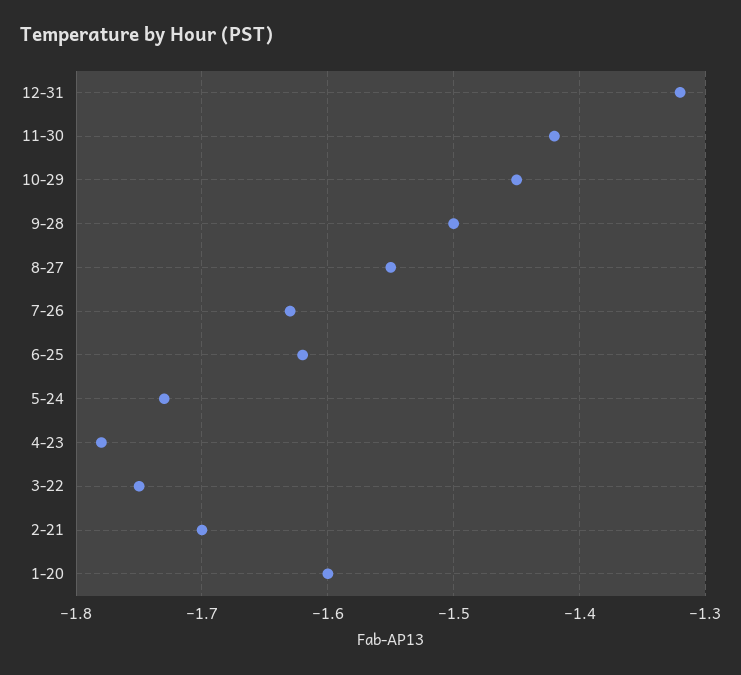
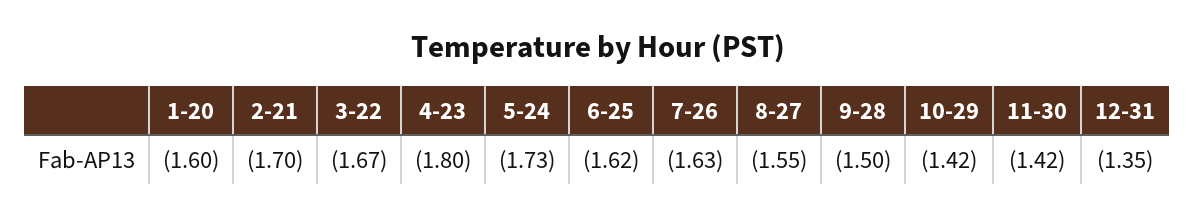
12-31: -1.32 -> -1.35
10-29: -1.45 -> -1.42
4-23: -1.78 -> -1.8
3-22: -1.75 -> -1.67

